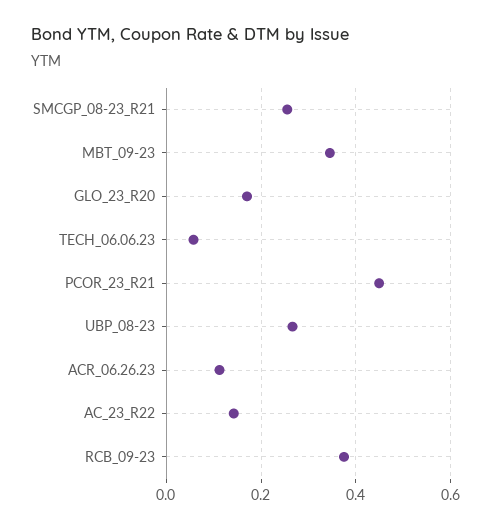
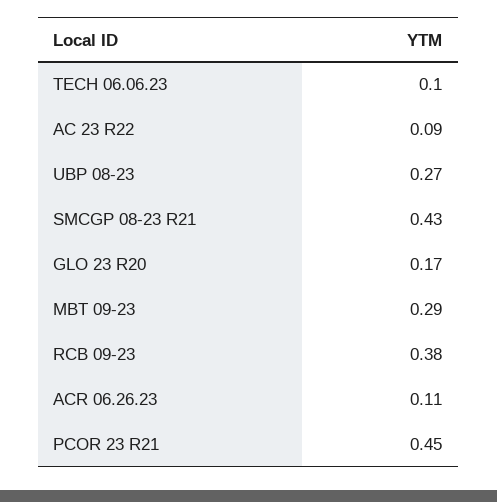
SMCGP_08-23_R21: 0.26 -> 0.43
MBT_09-23: 0.34 -> 0.29
TECH_06.06.23: 0.06 -> 0.1
AC_23_R22: 0.14 -> 0.09

